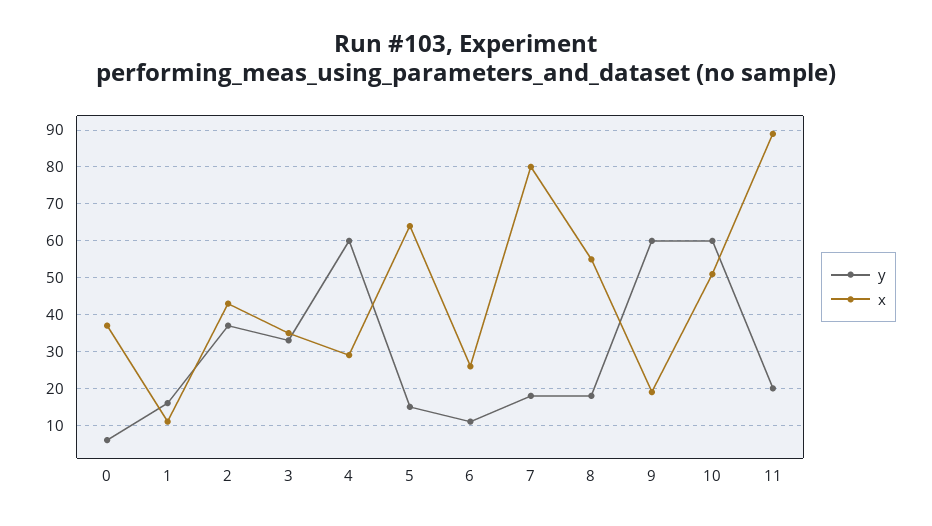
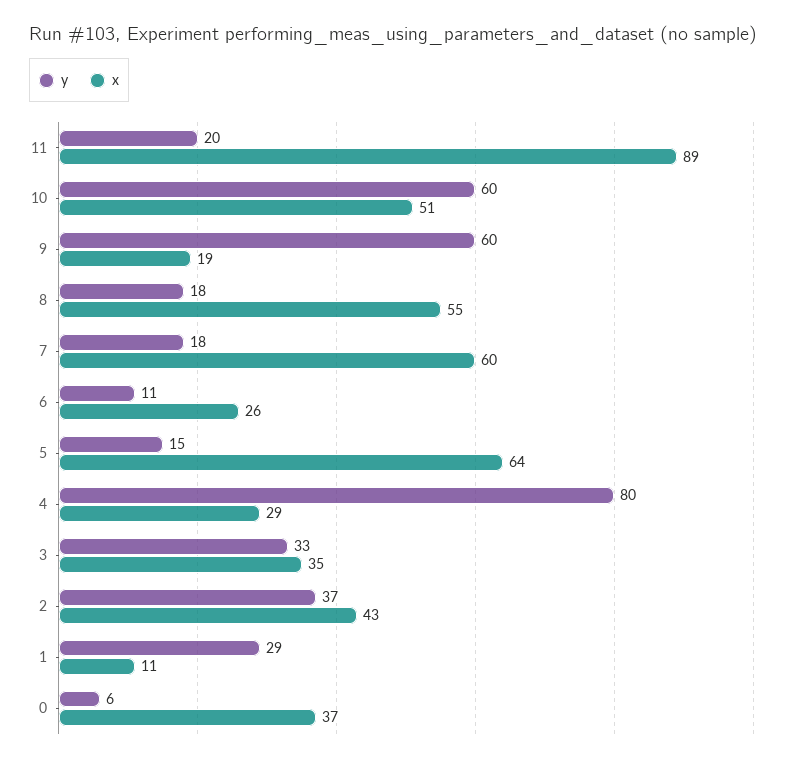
y, 1: 15 -> 29
y, 4: 60 -> 80
x, 7: 80 -> 60

